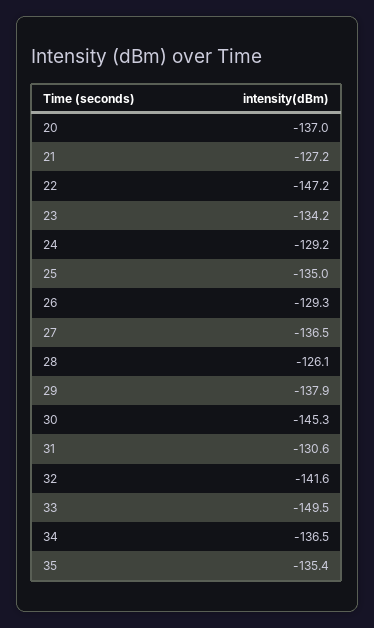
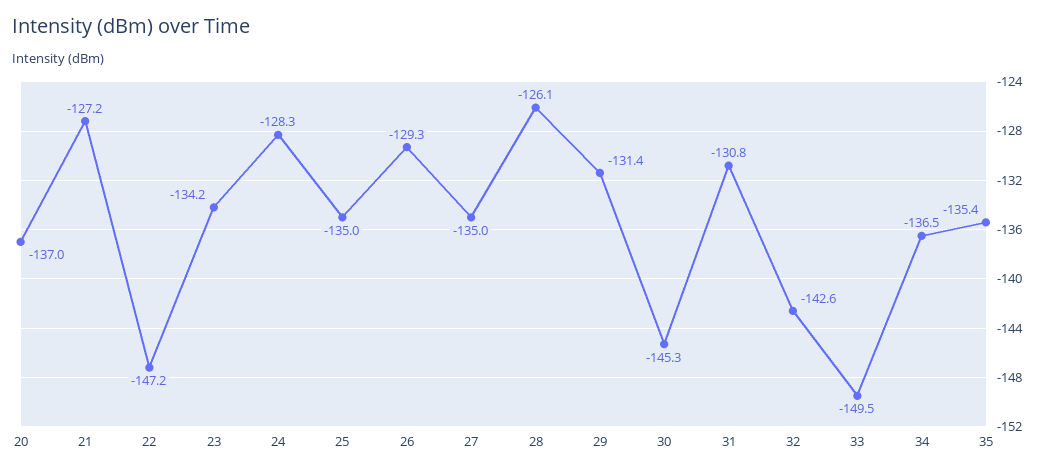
24: -129.2 -> -128.3
27: -136.5 -> -135
29: -137.9 -> -131.4
31: -130.6 -> -130.8
32: -141.6 -> -142.6

